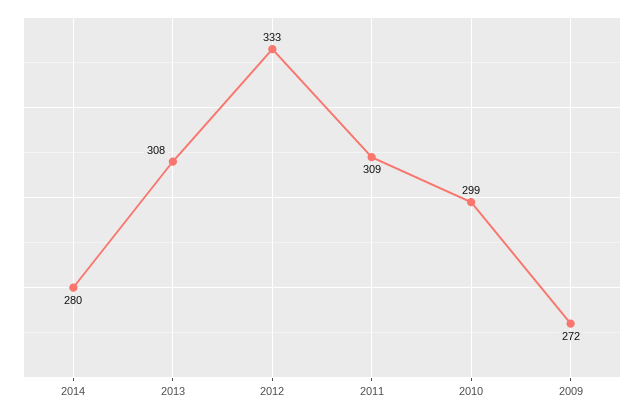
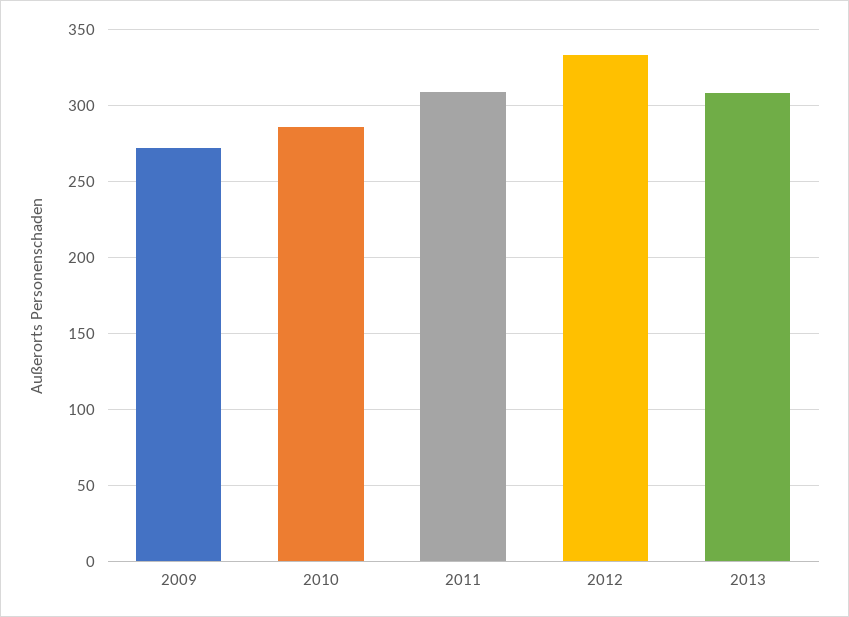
2014: 280 -> none
2010: 299 -> 285

